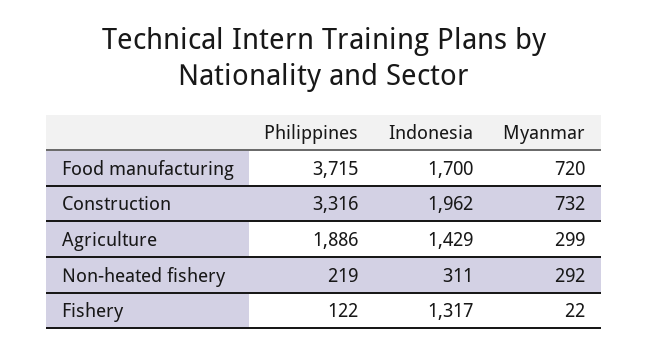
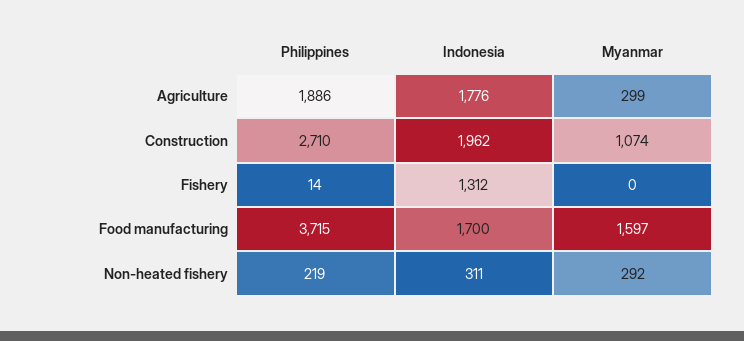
Myanmar, Food manufacturing: 720 -> 1597
Philippines, Construction: 3316 -> 2710
Myanmar, Construction: 732 -> 1074
Indonesia, Agriculture: 1429 -> 1776
Philippines, Fishery: 122 -> 14
Indonesia, Fishery: 1317 -> 1312
Myanmar, Fishery: 22 -> 0

